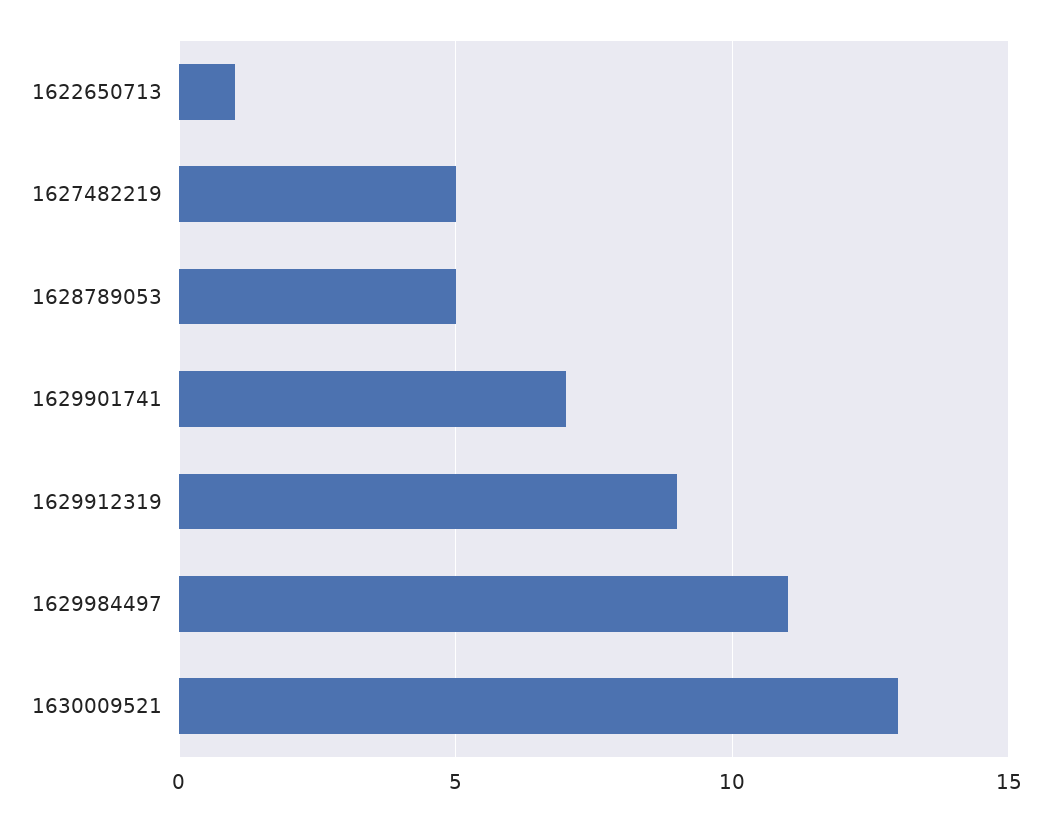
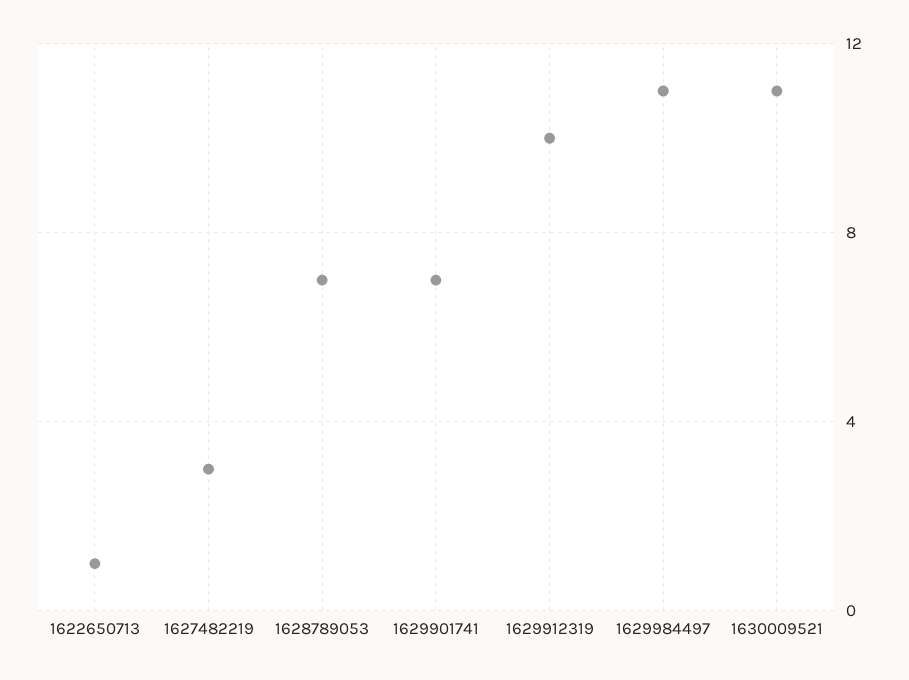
1627482219: 5 -> 3
1628789053: 5 -> 7
1629912319: 9 -> 10
1630009521: 13 -> 11

